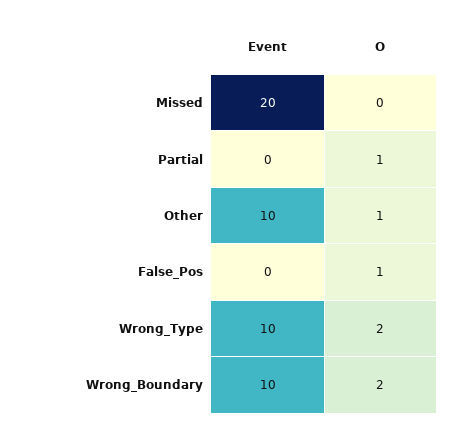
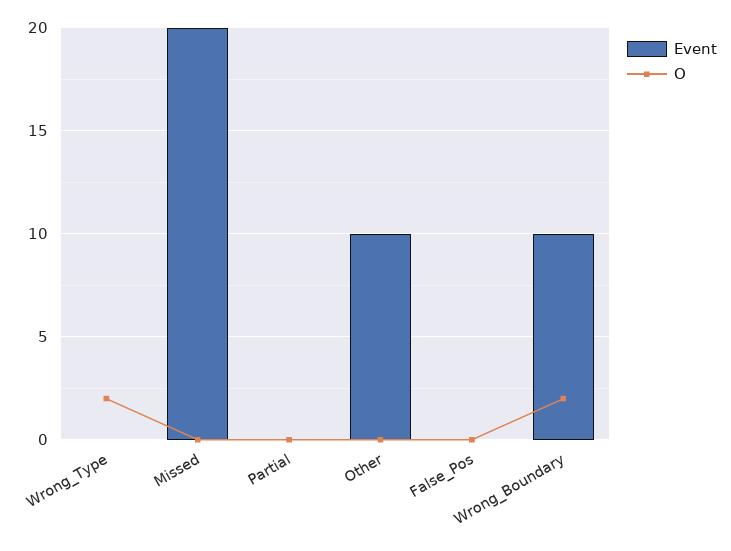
O, Partial: 1 -> 0
O, Other: 1 -> 0
O, False_Pos: 1 -> 0
Event, Wrong_Type: 10 -> 0

